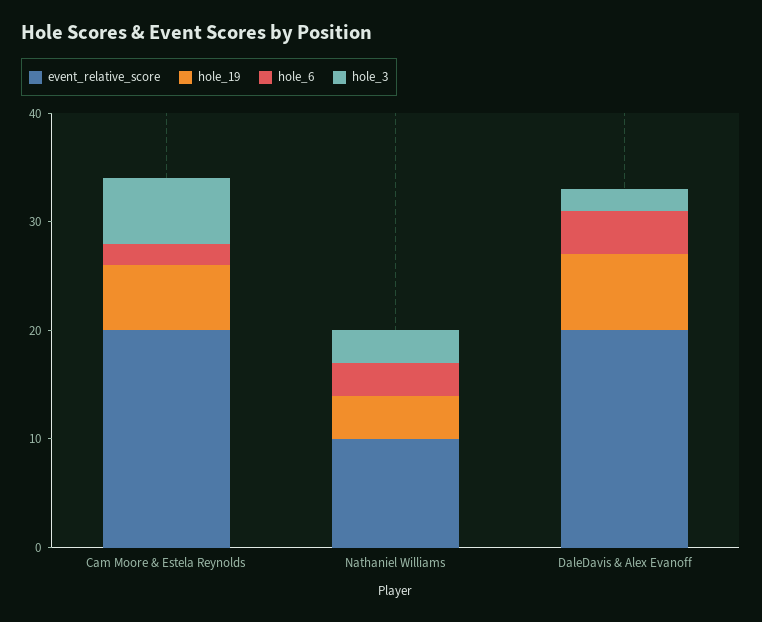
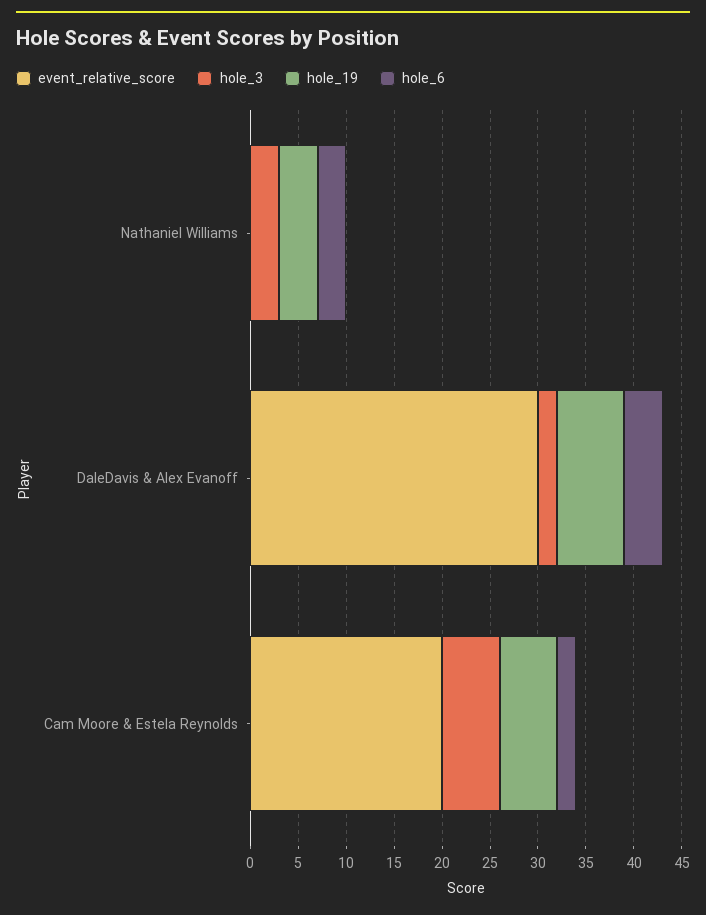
event_relative_score, Nathaniel Williams: 10 -> 0
event_relative_score, DaleDavis & Alex Evanoff: 20 -> 30

